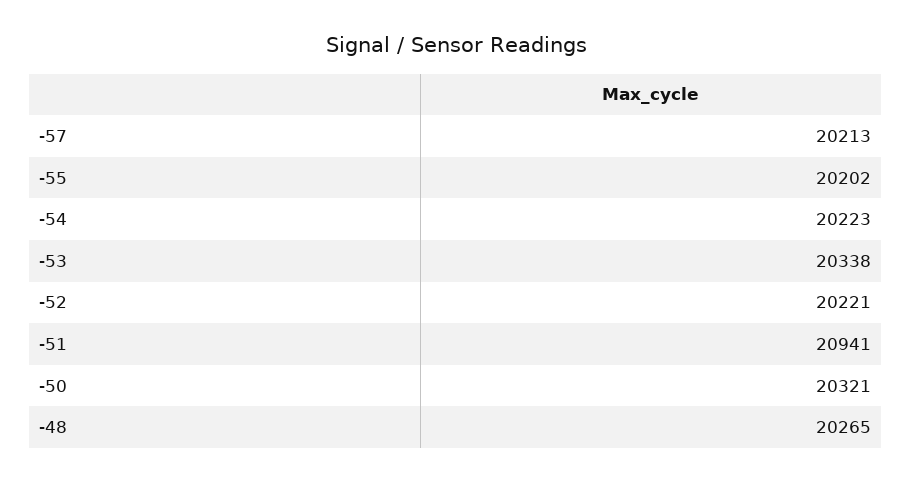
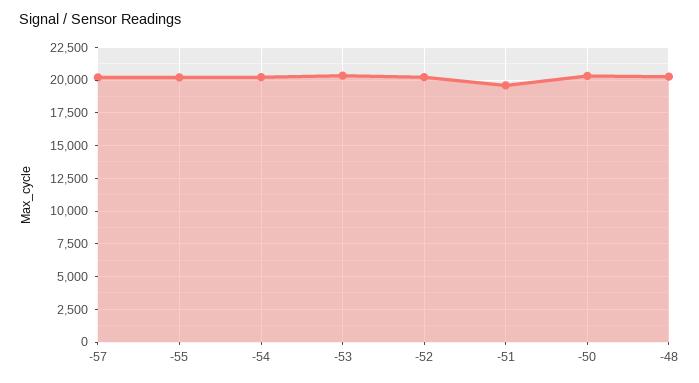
-51: 20941 -> 19500

